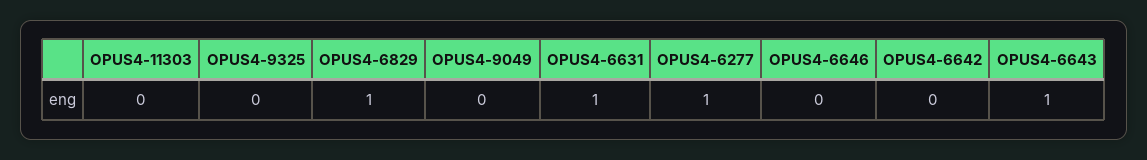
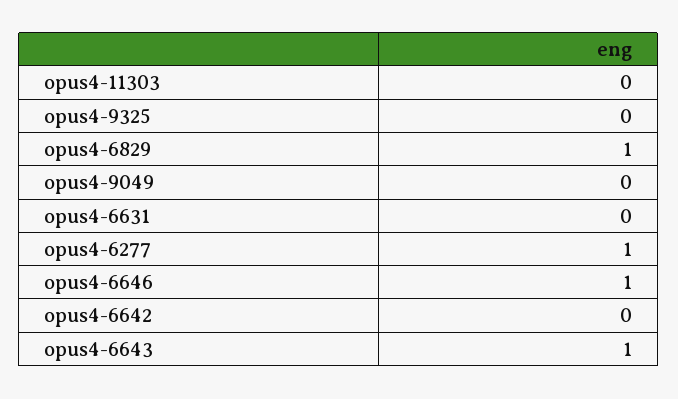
OPUS4-6631: 1 -> 0
OPUS4-6646: 0 -> 1

